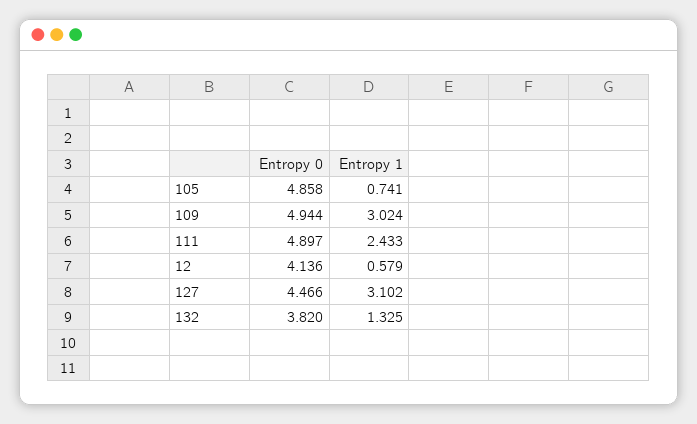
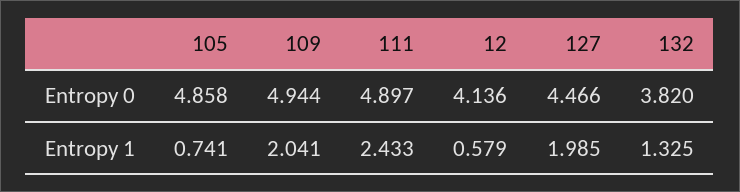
Entropy 1, 109: 3.024 -> 2.041
Entropy 1, 127: 3.102 -> 1.985

